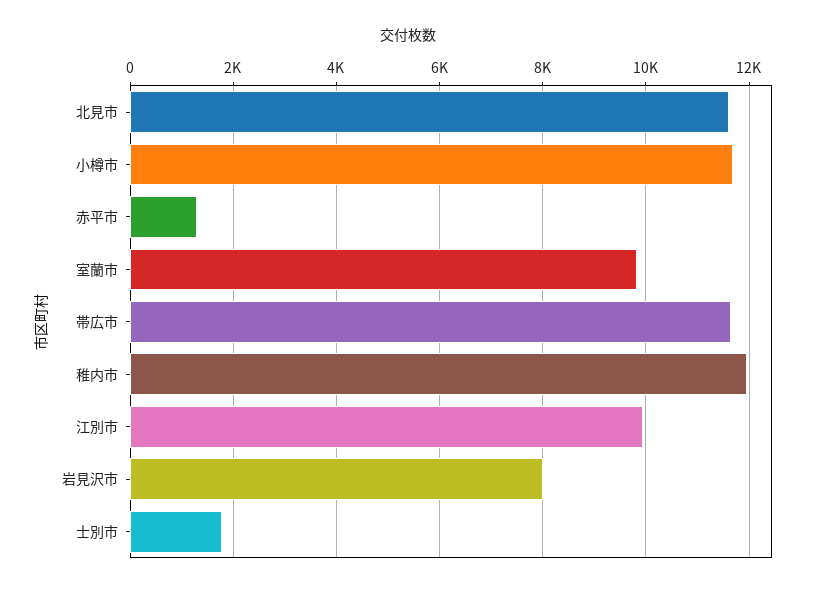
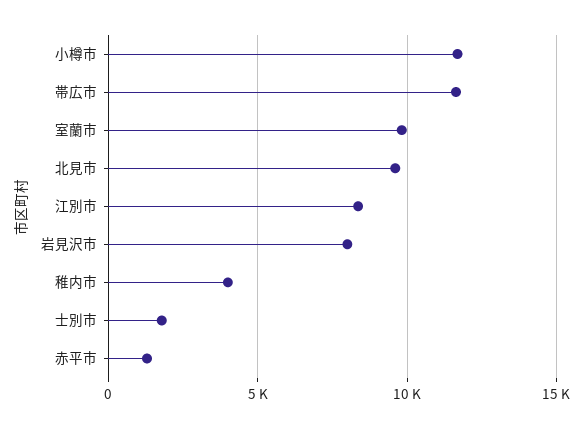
北見市: 11600 -> 9500
稚内市: 12000 -> 4000
江別市: 10000 -> 8500

